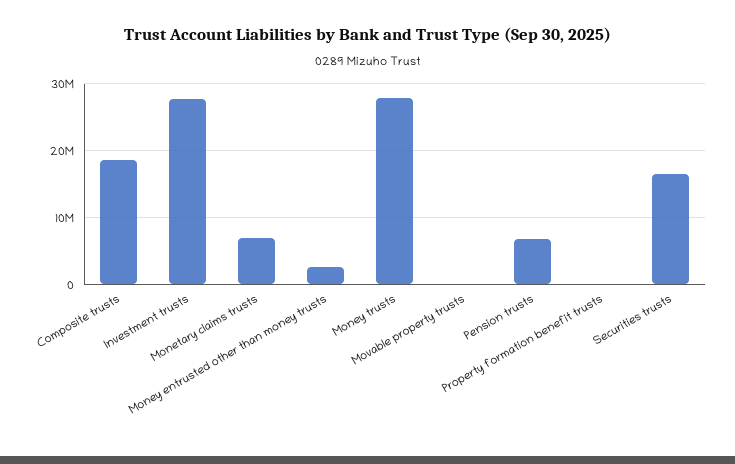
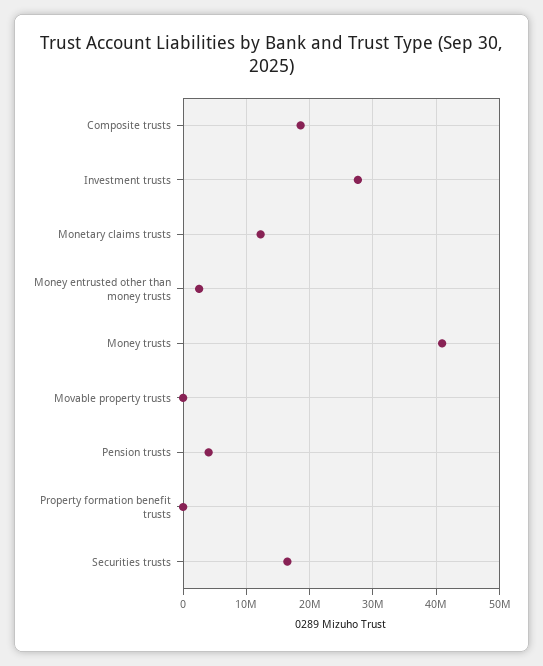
Monetary claims trusts: 7000000 -> 12000000
Money trusts: 28000000 -> 41000000
Pension trusts: 7000000 -> 4000000

